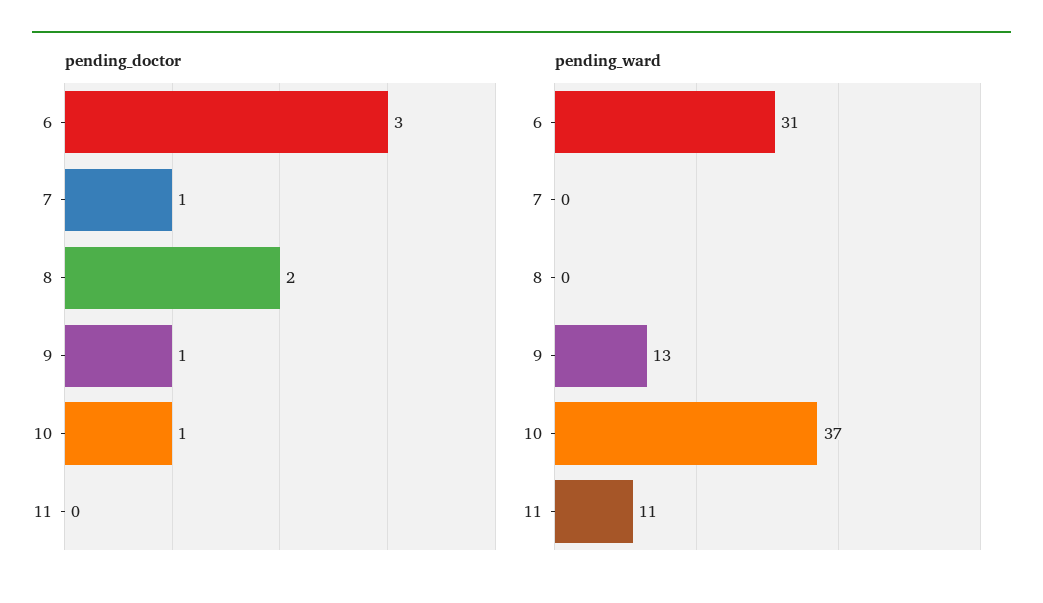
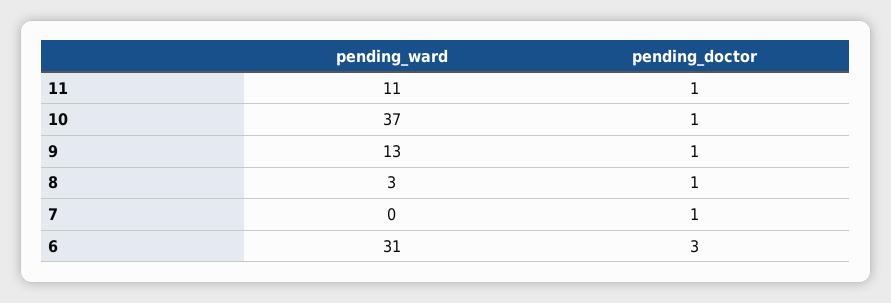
pending_doctor, 8: 2 -> 1
pending_doctor, 11: 0 -> 1
pending_ward, 8: 0 -> 3

